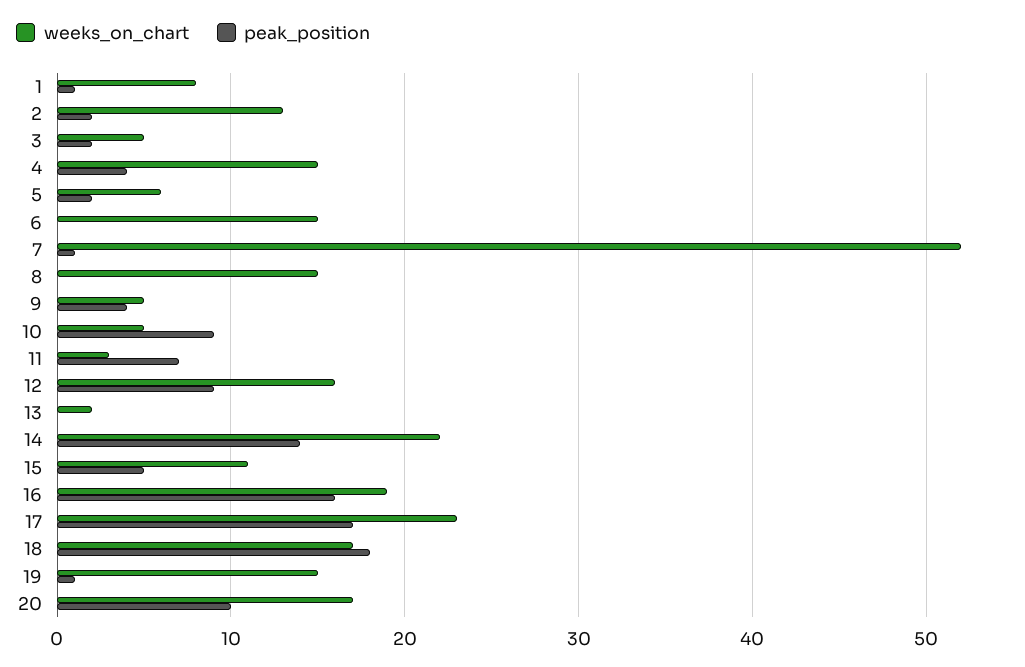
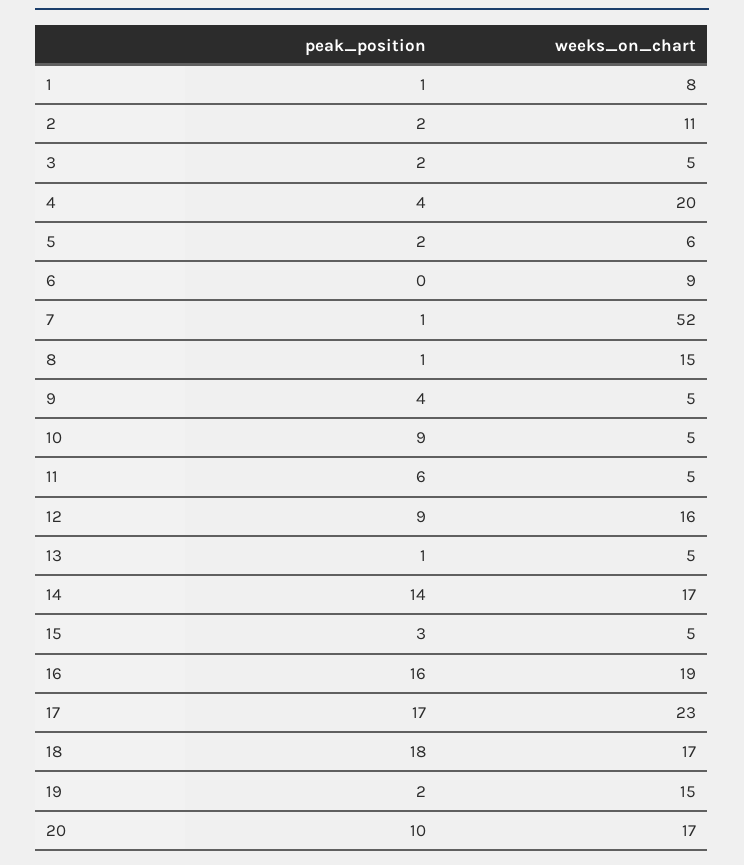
weeks_on_chart, 2: 13 -> 11
weeks_on_chart, 4: 15 -> 20
weeks_on_chart, 6: 15 -> 9
peak_position, 8: 0 -> 1
weeks_on_chart, 11: 3 -> 5
peak_position, 11: 7 -> 6
weeks_on_chart, 13: 2 -> 5
peak_position, 13: 0 -> 1
weeks_on_chart, 14: 22 -> 17
weeks_on_chart, 15: 11 -> 5
peak_position, 15: 5 -> 3
peak_position, 19: 1 -> 2

